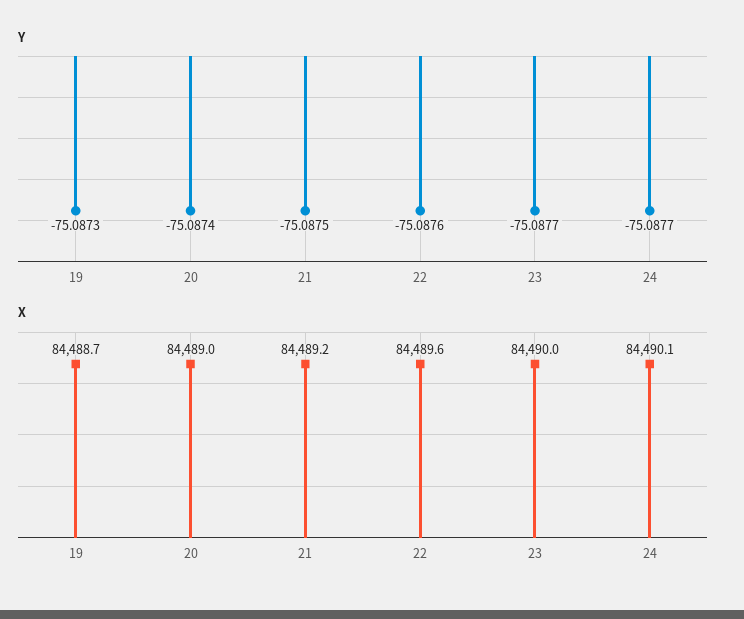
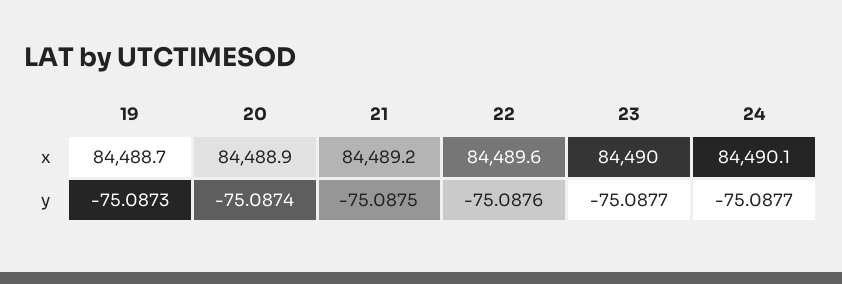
X, 20: 84489 -> 84488.9

